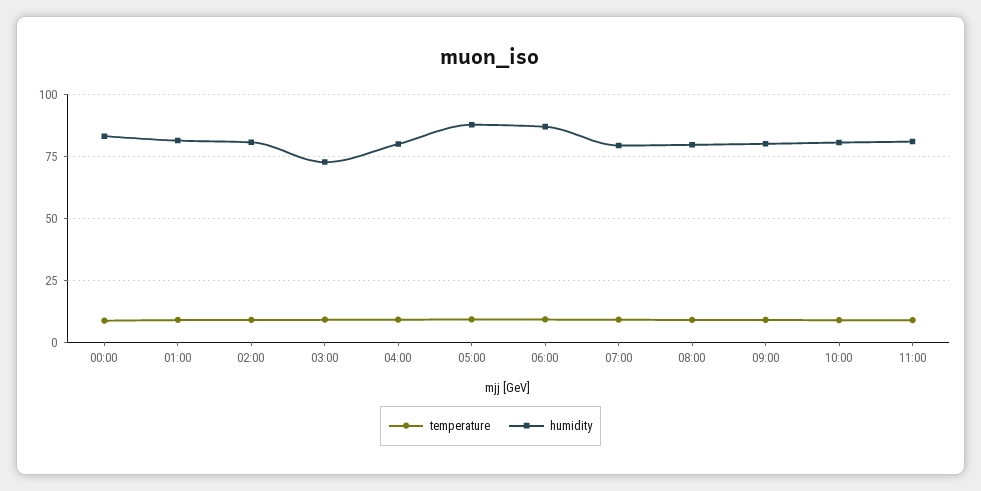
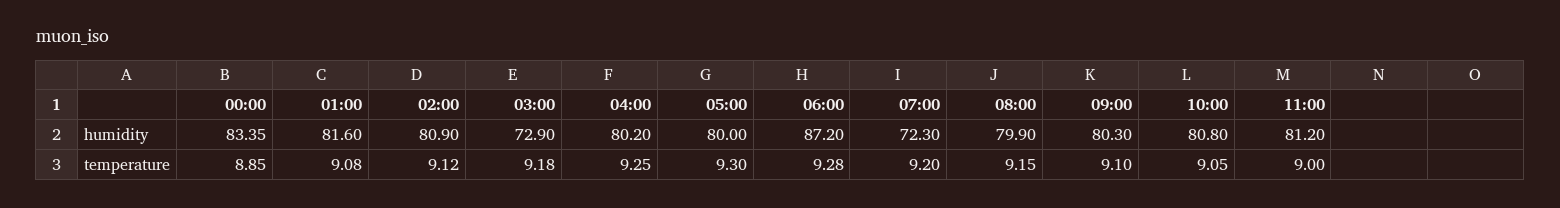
humidity, 05:00: 87.5 -> 80
humidity, 07:00: 80 -> 72.3

